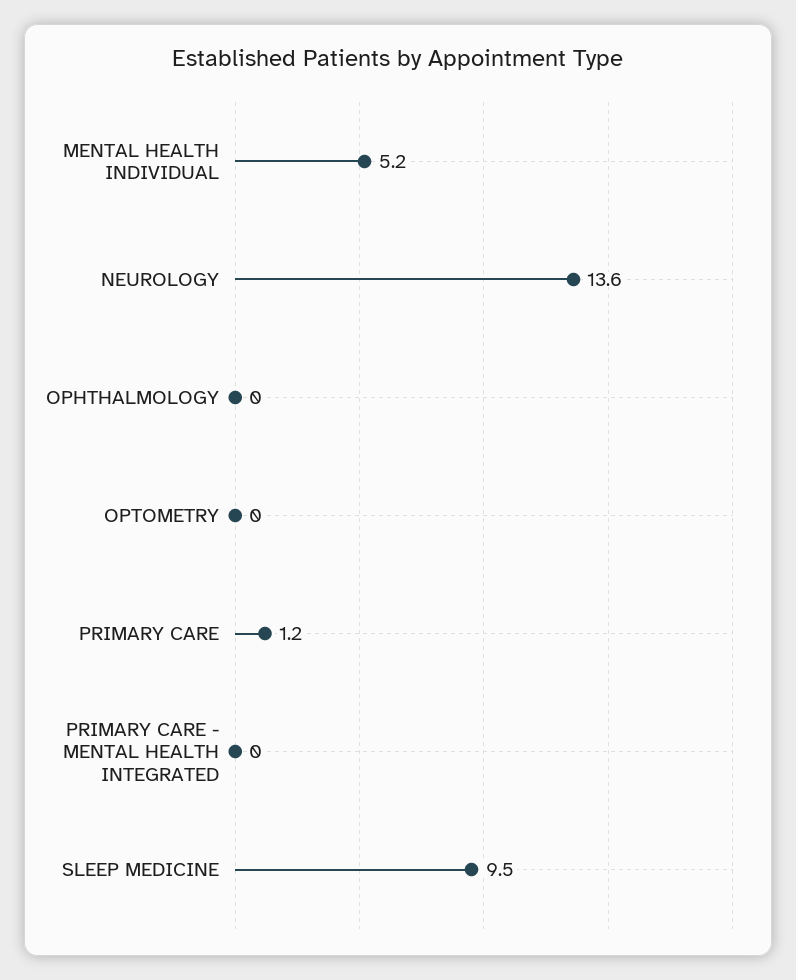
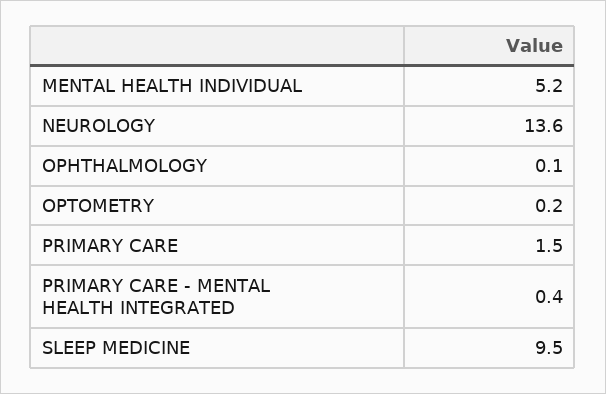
OPHTHALMOLOGY: 0 -> 0.1
OPTOMETRY: 0 -> 0.2
PRIMARY CARE: 1.2 -> 1.5
PRIMARY CARE - MENTAL HEALTH INTEGRATED: 0 -> 0.4

